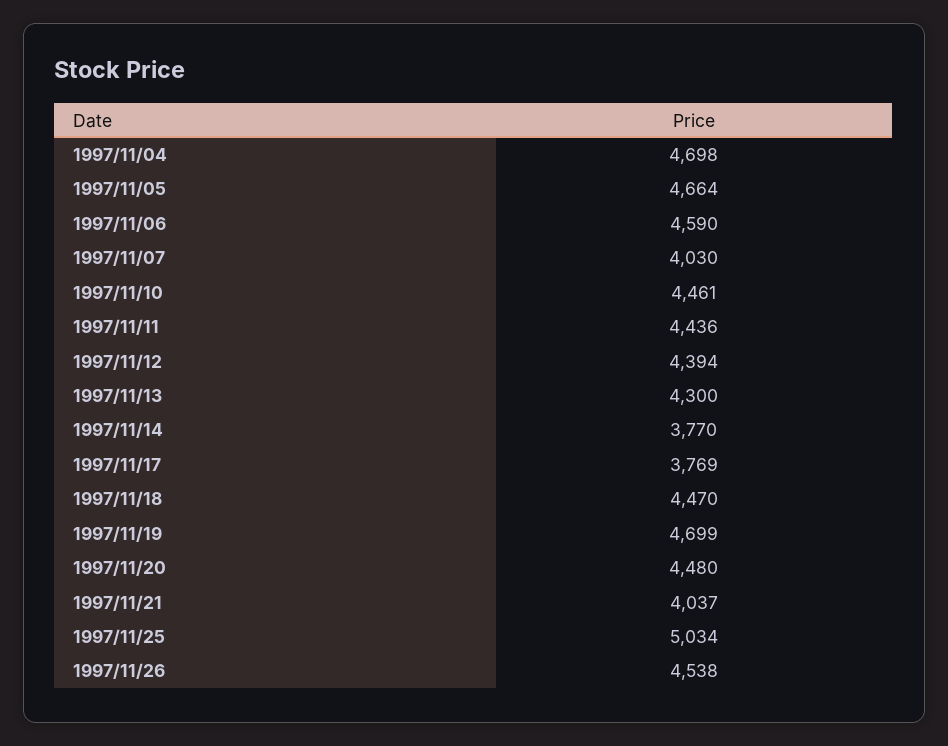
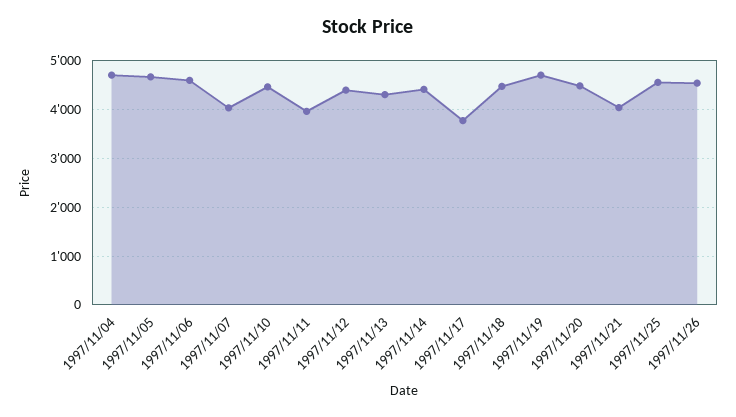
1997/11/11: 4436 -> 4000
1997/11/14: 3770 -> 4400
1997/11/25: 5034 -> 4600

